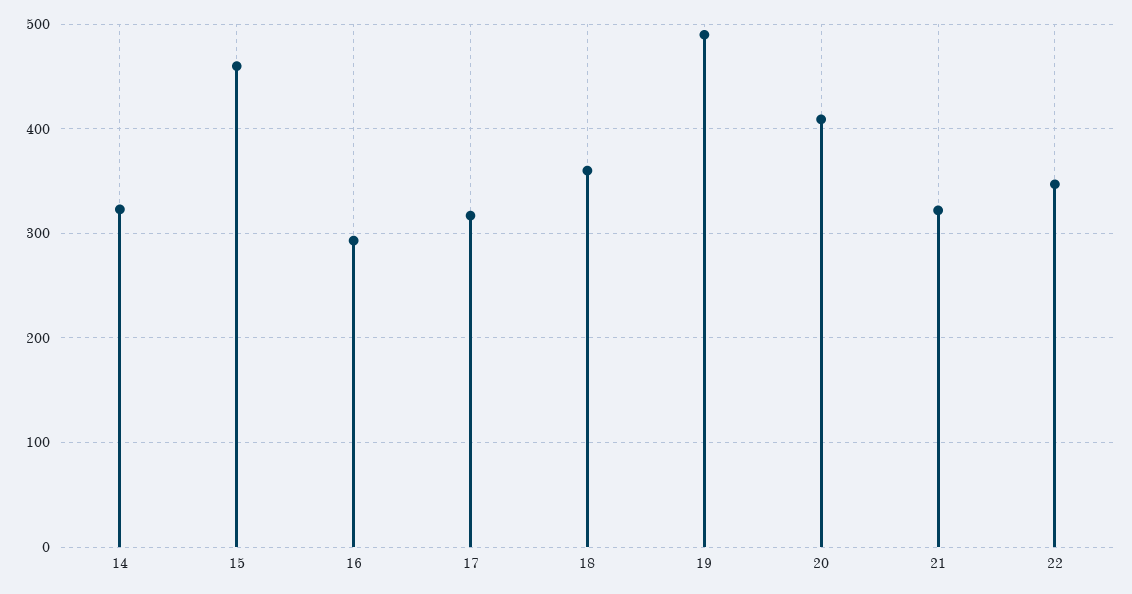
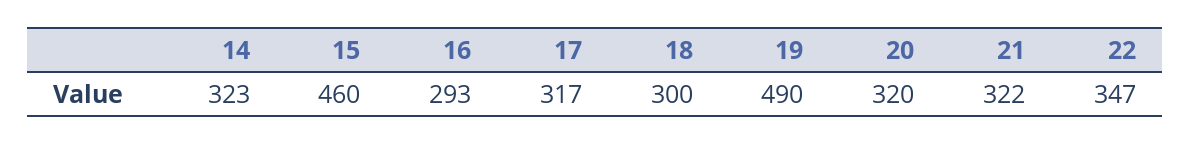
18: 360 -> 300
20: 410 -> 320

